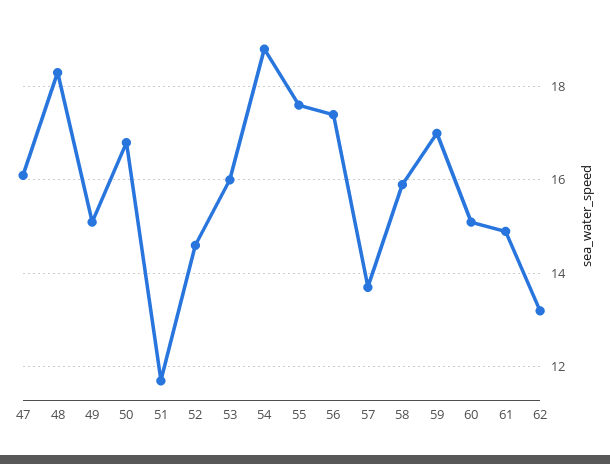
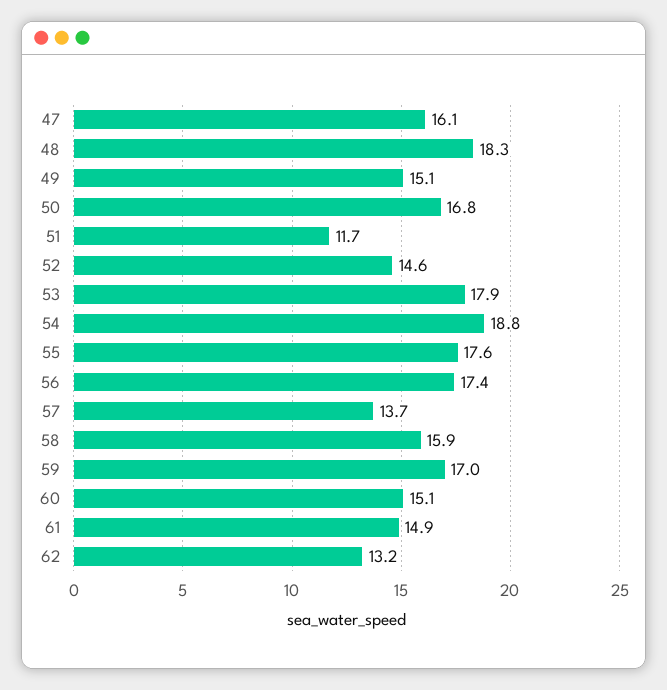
53: 16 -> 17.9

